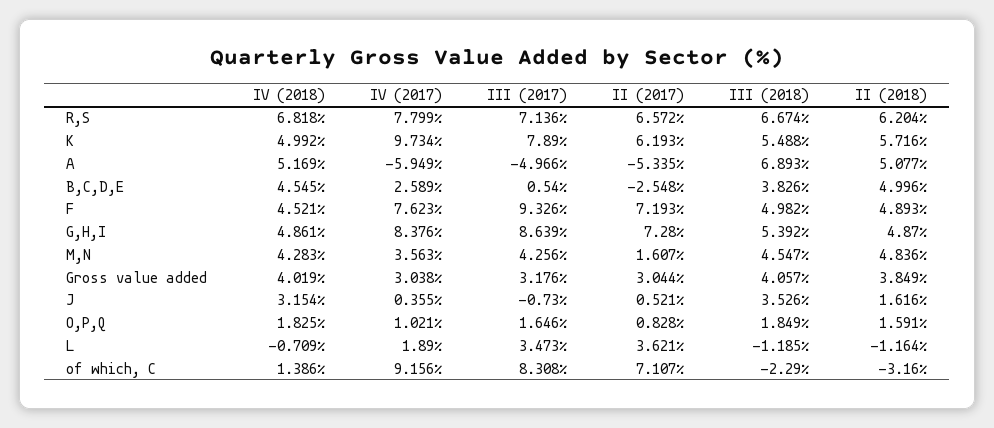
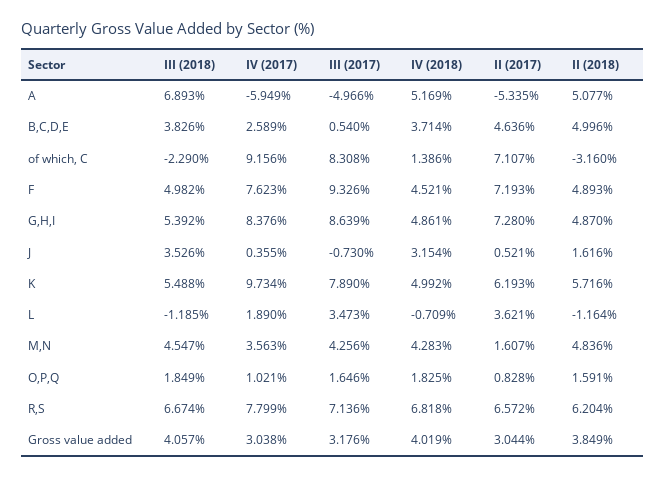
IV (2018), B,C,D,E: 4.545 -> 3.714
II (2017), B,C,D,E: -2.548 -> 4.636

